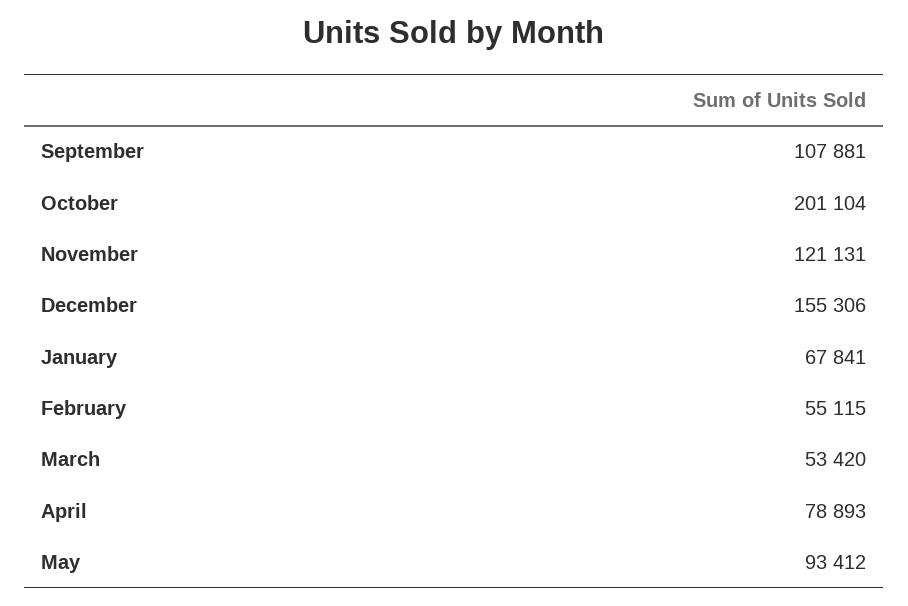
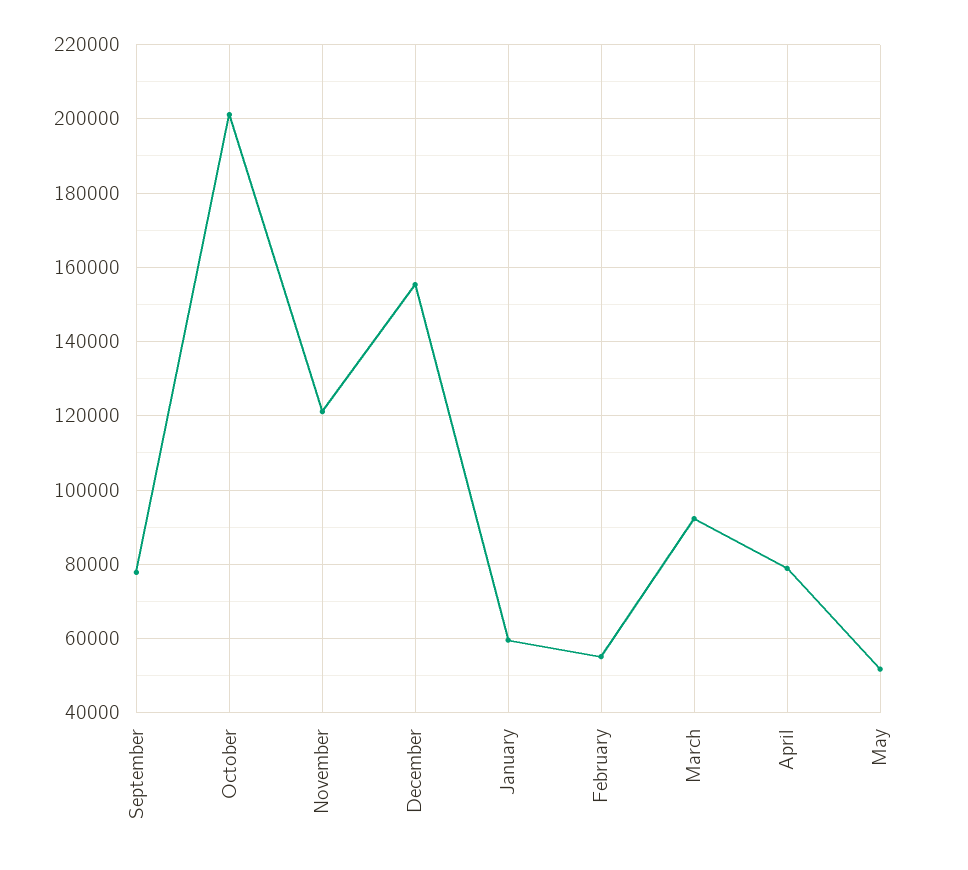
September: 107881 -> 78000
January: 67841 -> 60000
March: 53420 -> 92000
May: 93412 -> 52000

